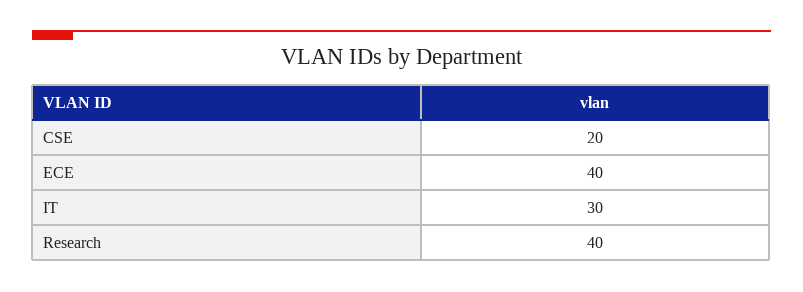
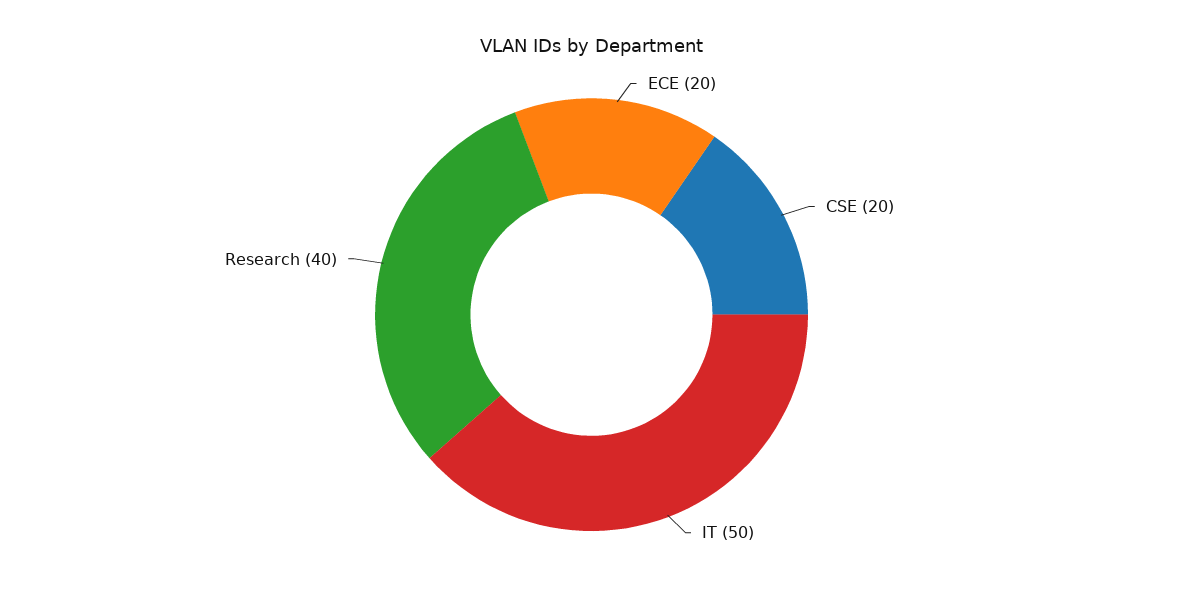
ECE: 40 -> 20
IT: 30 -> 50

